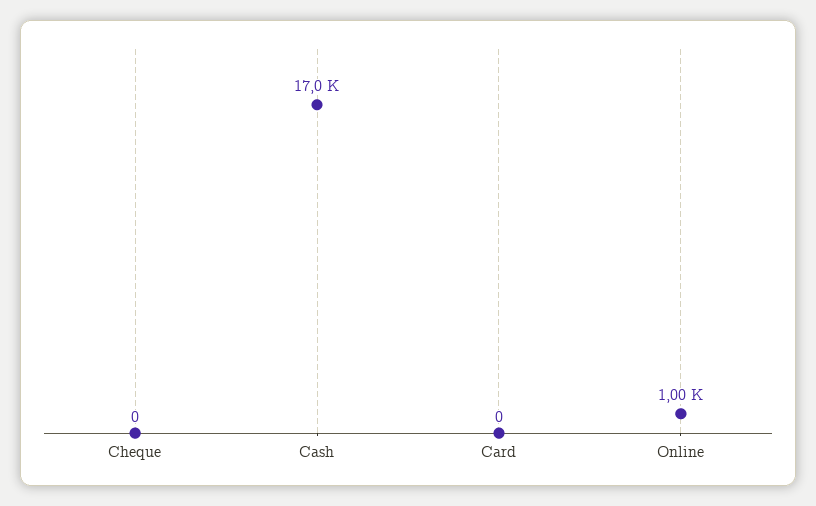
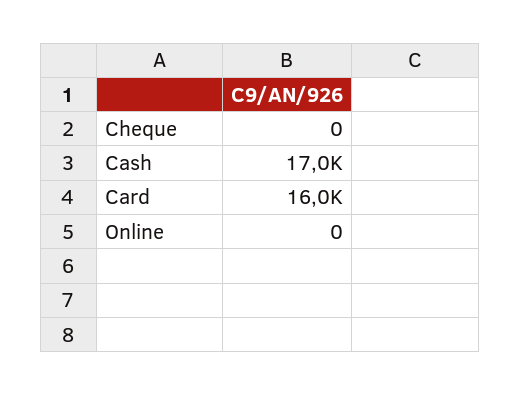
Card: 0 -> 16000
Online: 1000 -> 0

